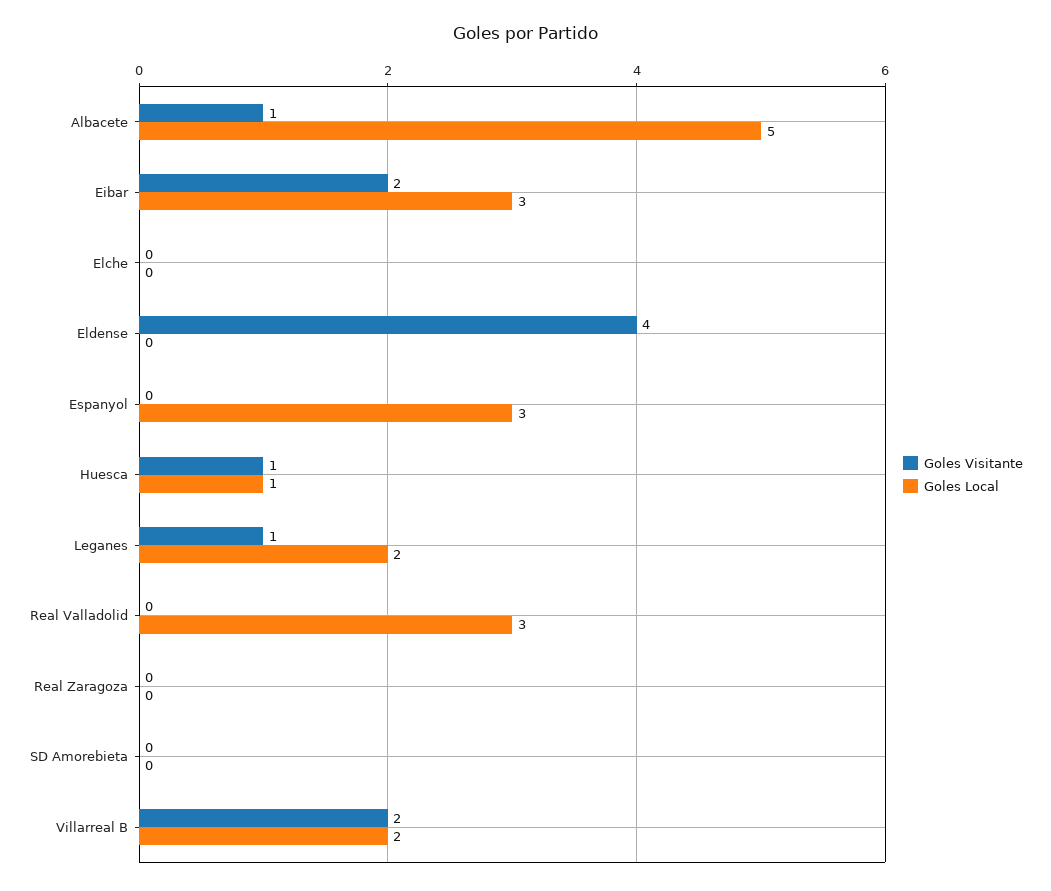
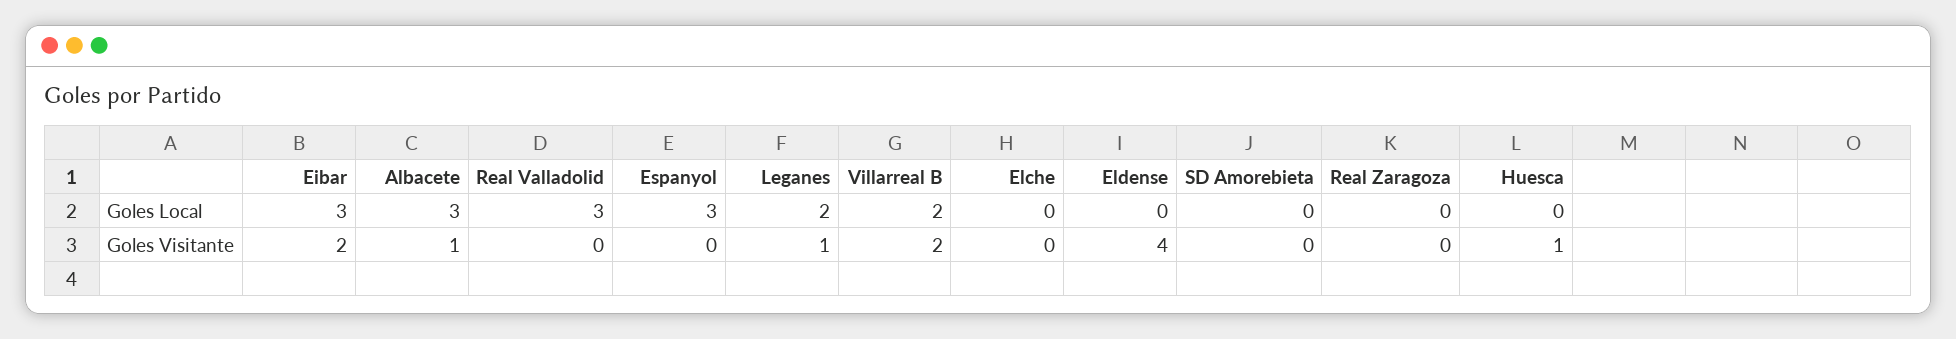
Goles Local, Albacete: 5 -> 3
Goles Local, Huesca: 1 -> 0

